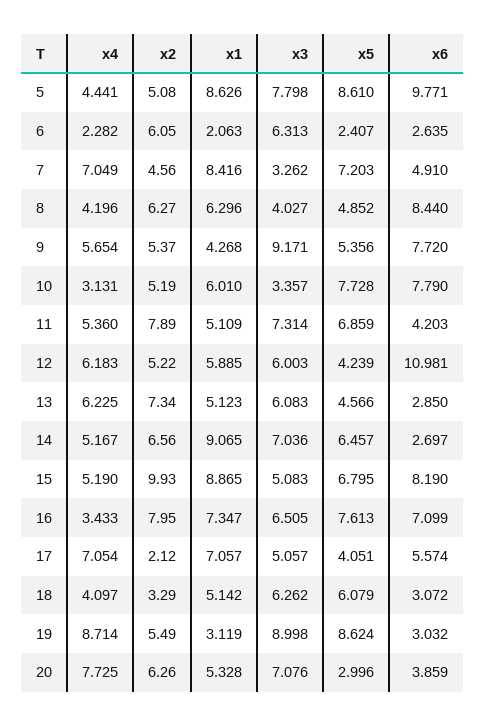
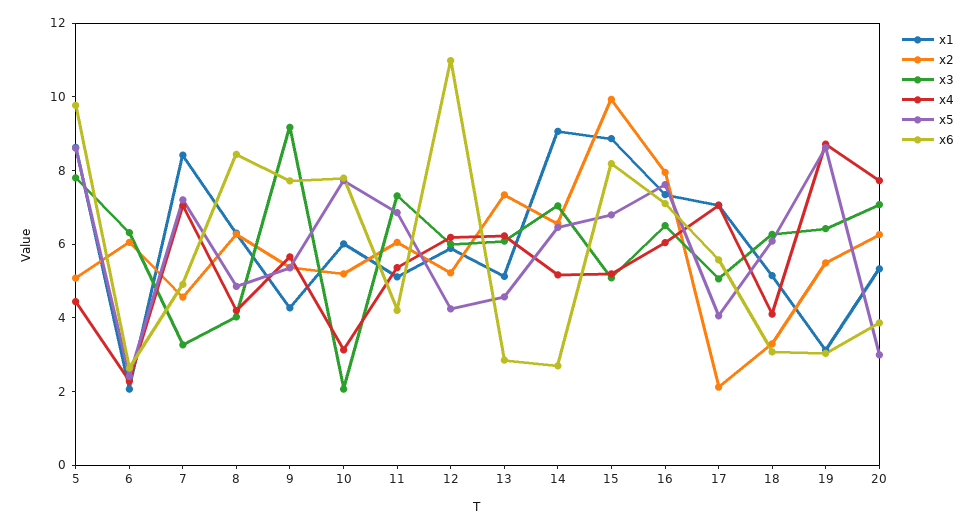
x3, 10: 3.357 -> 2
x2, 11: 7.89 -> 6
x4, 16: 3.433 -> 6
x3, 19: 8.998 -> 6.5

